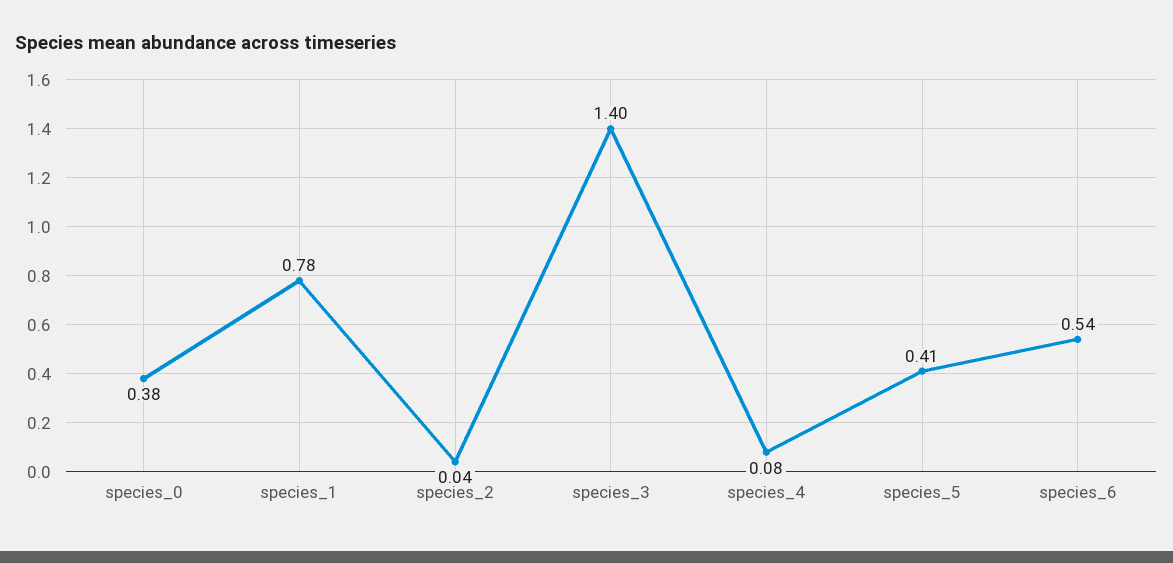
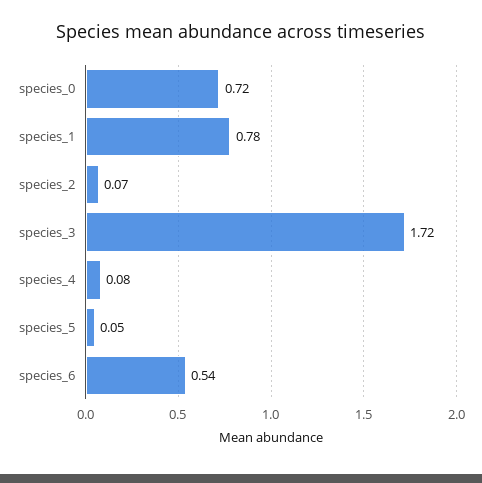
species_0: 0.38 -> 0.72
species_2: 0.04 -> 0.07
species_3: 1.4 -> 1.72
species_5: 0.41 -> 0.05

